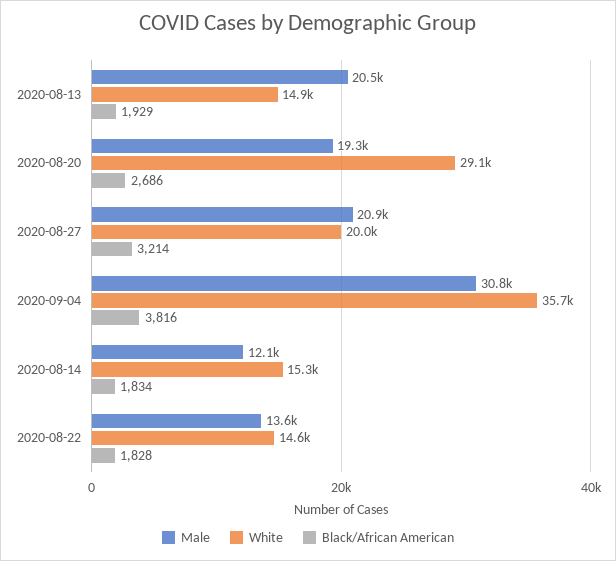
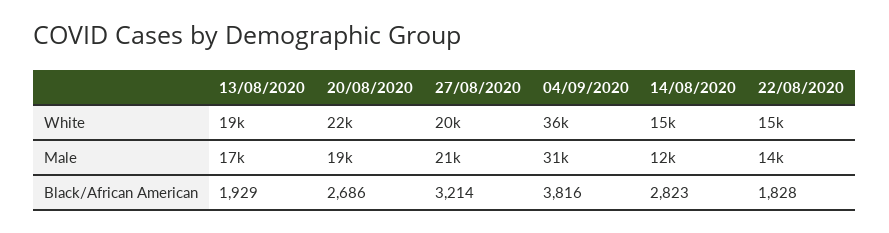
Male, 2020-08-13: 20500 -> 17000
White, 2020-08-13: 14900 -> 19000
White, 2020-08-20: 29100 -> 22000
Black/African American, 2020-08-14: 1834 -> 2823

